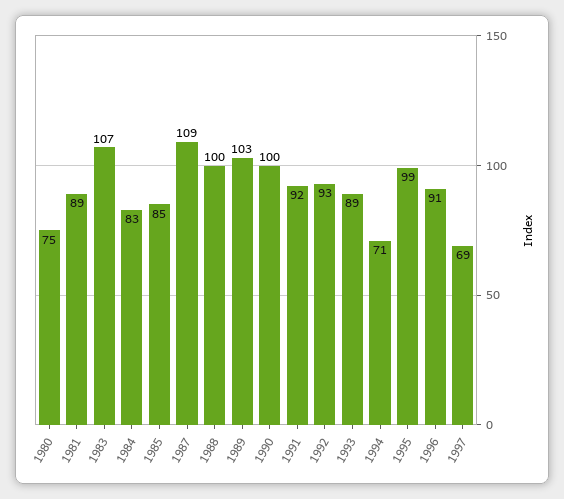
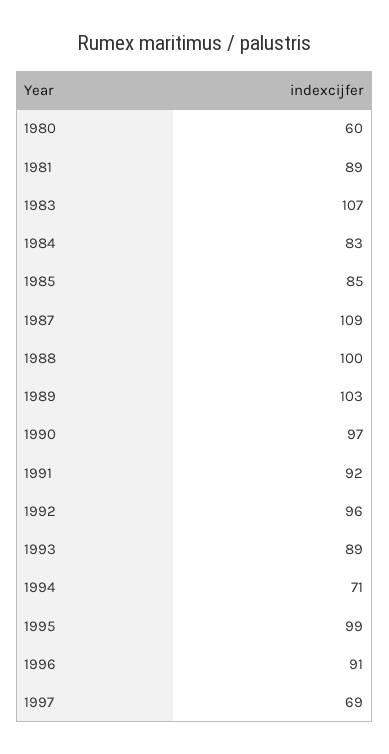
1980: 75 -> 60
1990: 100 -> 97
1992: 93 -> 96

